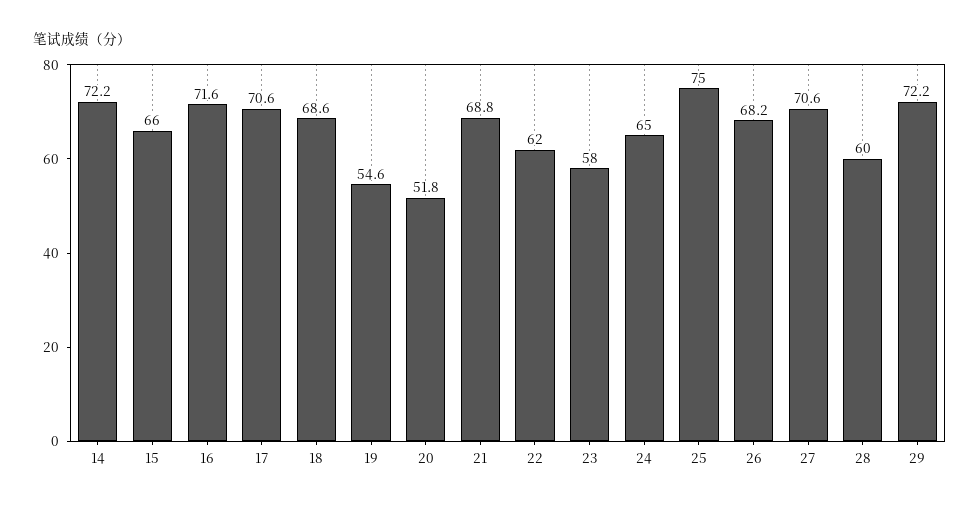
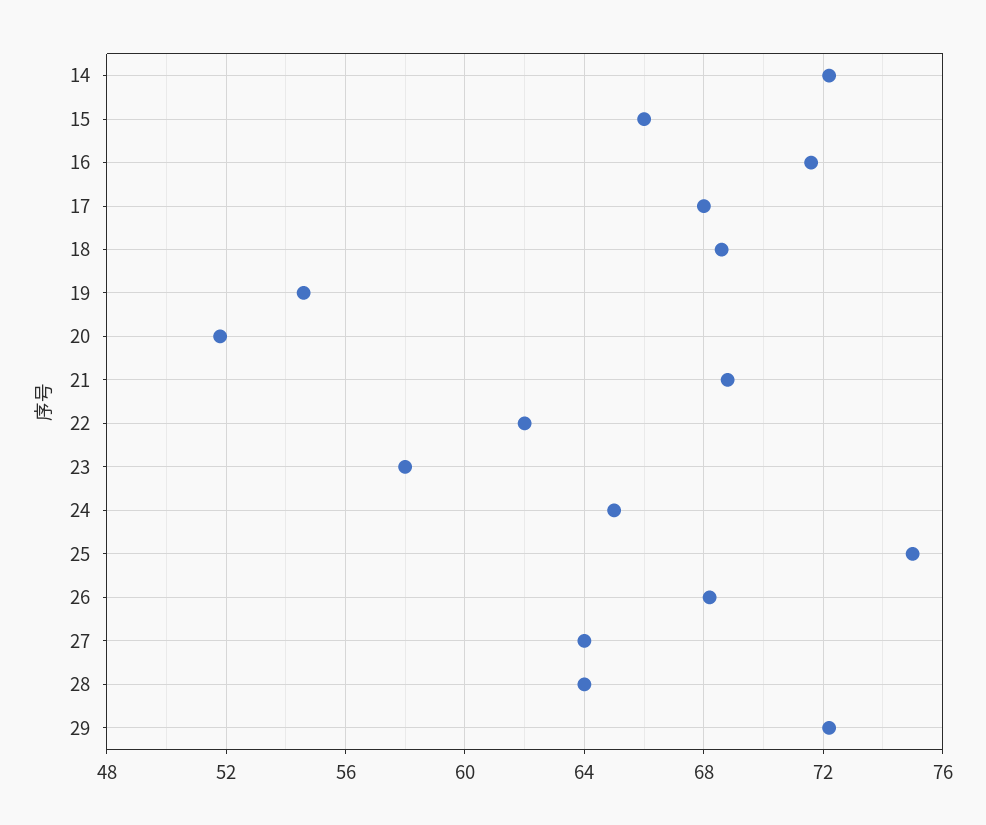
17: 70.6 -> 68
27: 70.6 -> 64
28: 60 -> 64

